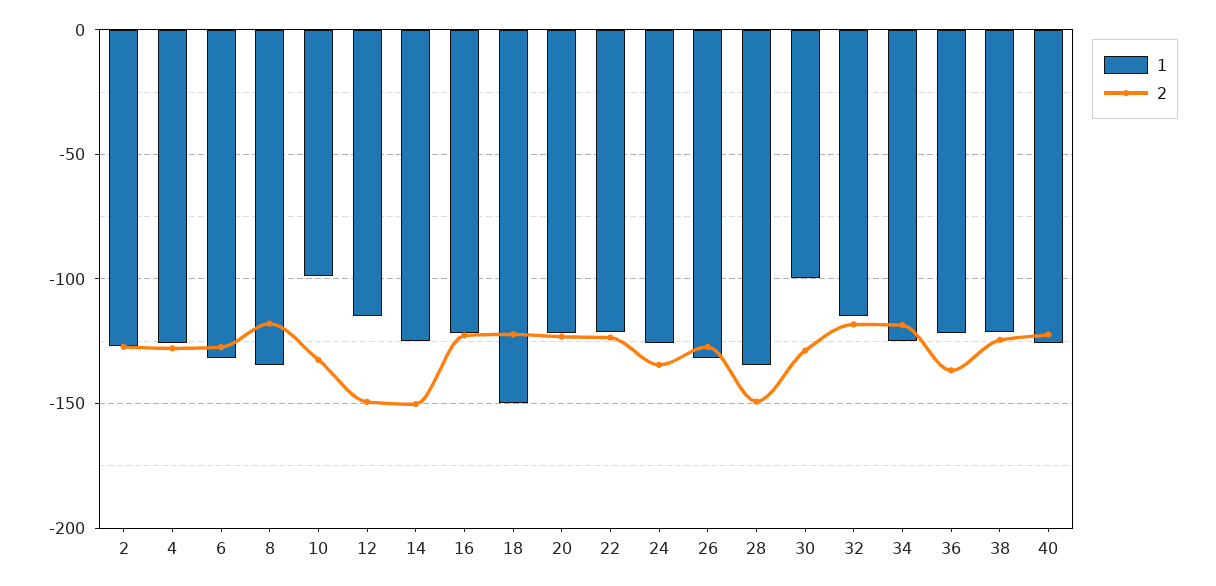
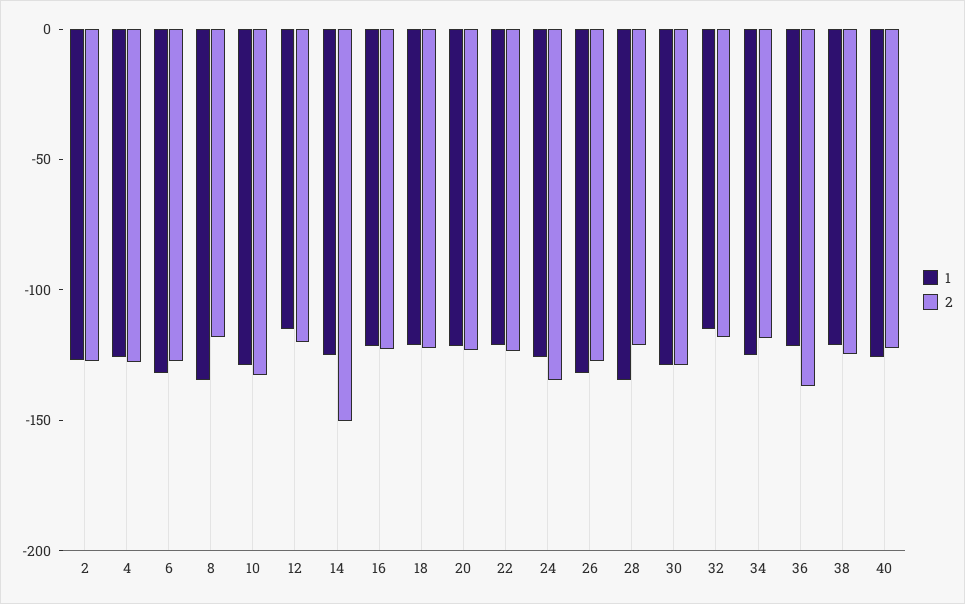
1, 10: -100 -> -130
2, 12: -150 -> -120
1, 18: -150 -> -120
2, 28: -150 -> -120
1, 30: -100 -> -130

